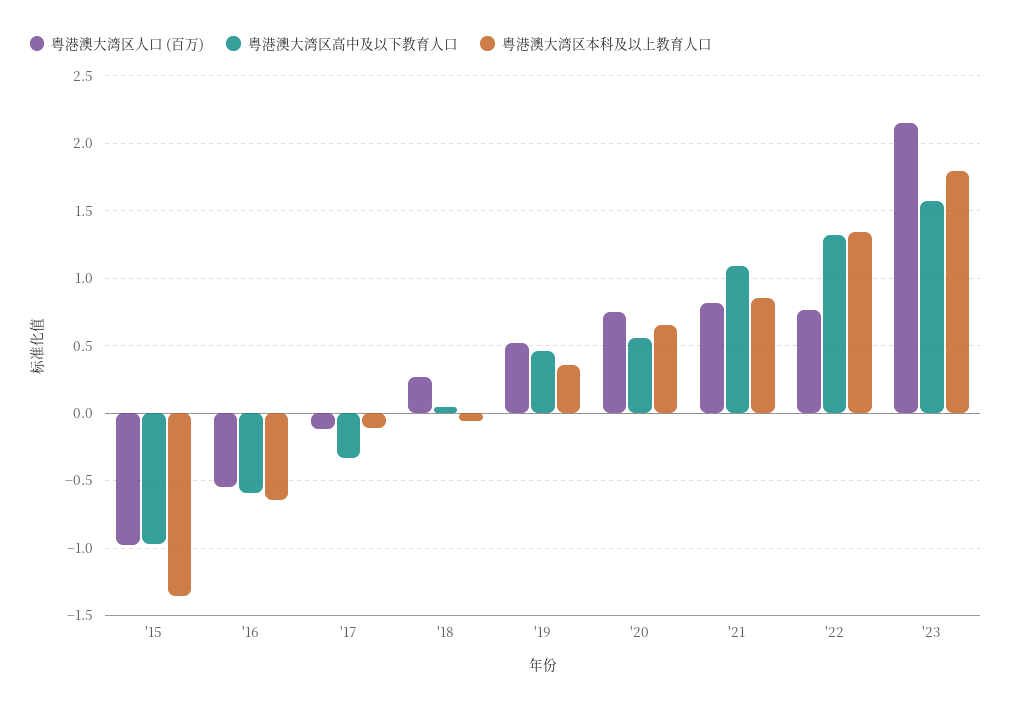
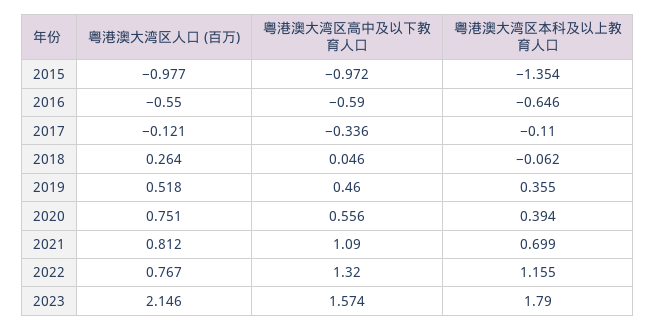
粤港澳大湾区本科及以上教育人口, '20: 0.65 -> 0.394
粤港澳大湾区本科及以上教育人口, '21: 0.85 -> 0.699
粤港澳大湾区本科及以上教育人口, '22: 1.35 -> 1.155

